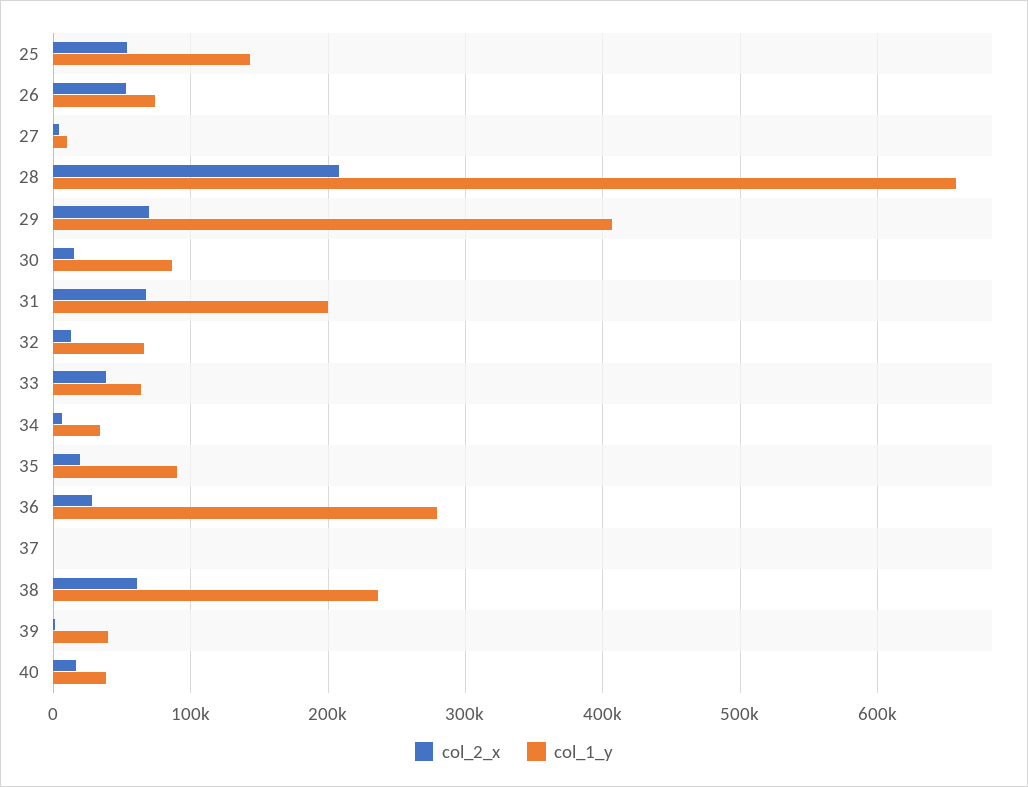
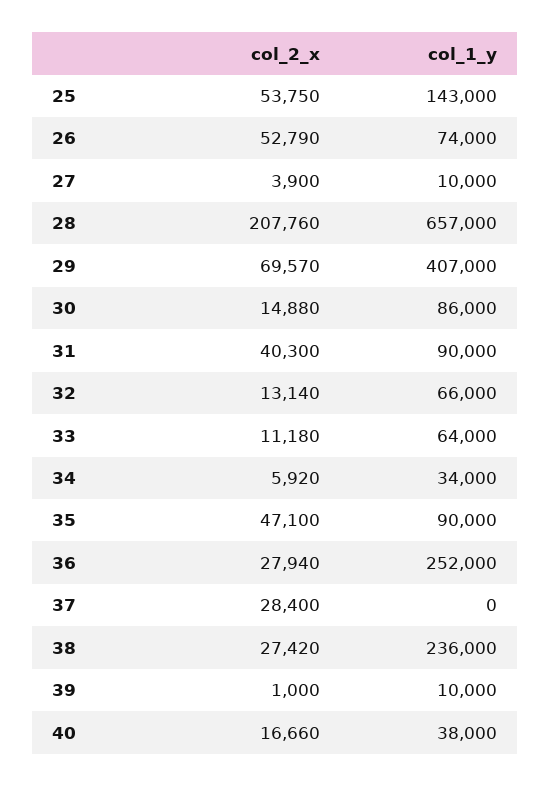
col_2_x, 31: 70000 -> 40300
col_1_y, 31: 200000 -> 90000
col_2_x, 33: 40000 -> 11180
col_2_x, 35: 20000 -> 47100
col_1_y, 36: 280000 -> 252000
col_2_x, 37: 0 -> 28400
col_2_x, 38: 60000 -> 27420
col_1_y, 39: 40000 -> 10000

